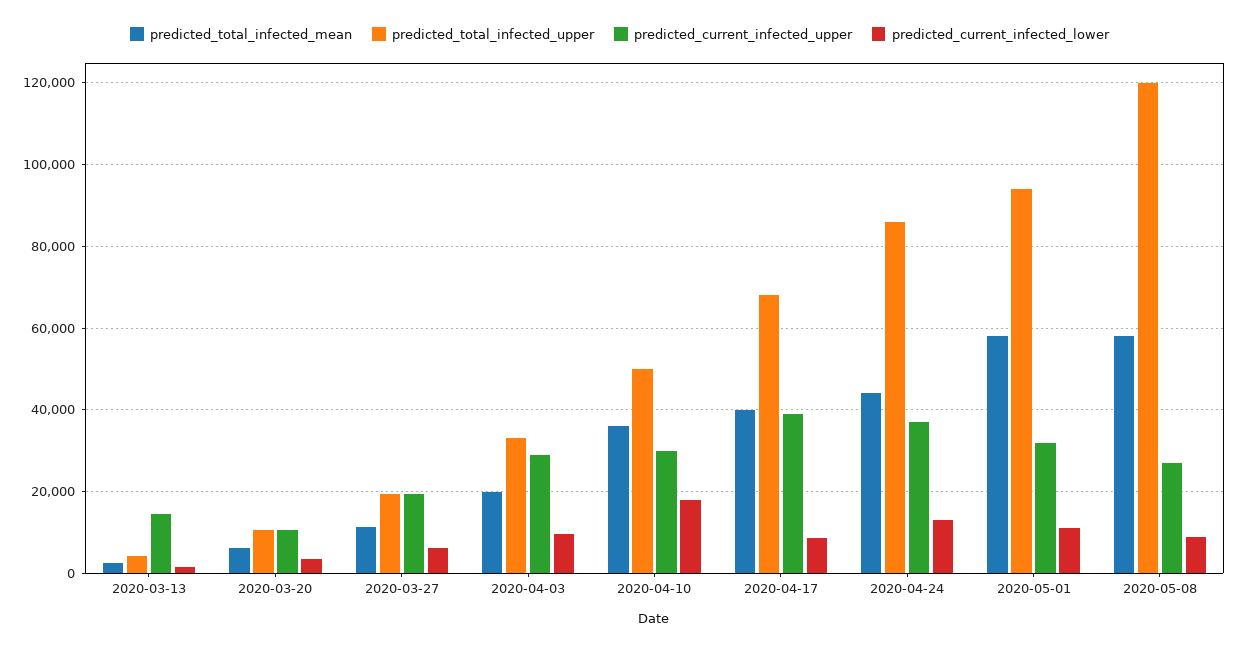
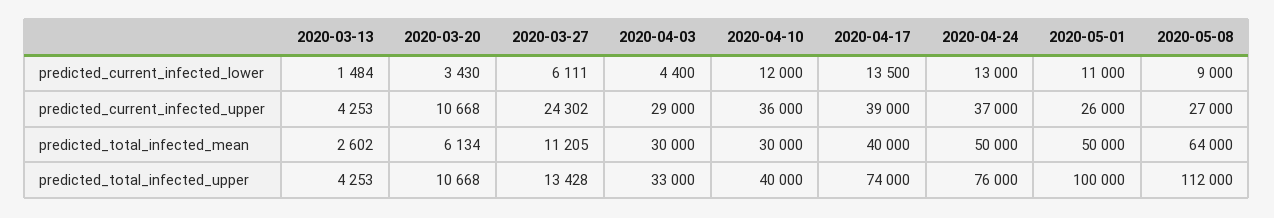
predicted_current_infected_upper, 2020-03-13: 14000 -> 4253
predicted_total_infected_upper, 2020-03-27: 20000 -> 13428
predicted_current_infected_upper, 2020-03-27: 20000 -> 24302
predicted_total_infected_mean, 2020-04-03: 20000 -> 30000
predicted_current_infected_lower, 2020-04-03: 10000 -> 4400
predicted_total_infected_mean, 2020-04-10: 36000 -> 30000
predicted_total_infected_upper, 2020-04-10: 50000 -> 40000
predicted_current_infected_upper, 2020-04-10: 30000 -> 36000
predicted_current_infected_lower, 2020-04-10: 18000 -> 12000
predicted_total_infected_upper, 2020-04-17: 68000 -> 74000
predicted_current_infected_lower, 2020-04-17: 8000 -> 13500
predicted_total_infected_mean, 2020-04-24: 44000 -> 50000
predicted_total_infected_upper, 2020-04-24: 86000 -> 76000
predicted_total_infected_mean, 2020-05-01: 58000 -> 50000
predicted_total_infected_upper, 2020-05-01: 94000 -> 100000
predicted_current_infected_upper, 2020-05-01: 32000 -> 26000
predicted_total_infected_mean, 2020-05-08: 58000 -> 64000
predicted_total_infected_upper, 2020-05-08: 120000 -> 112000

